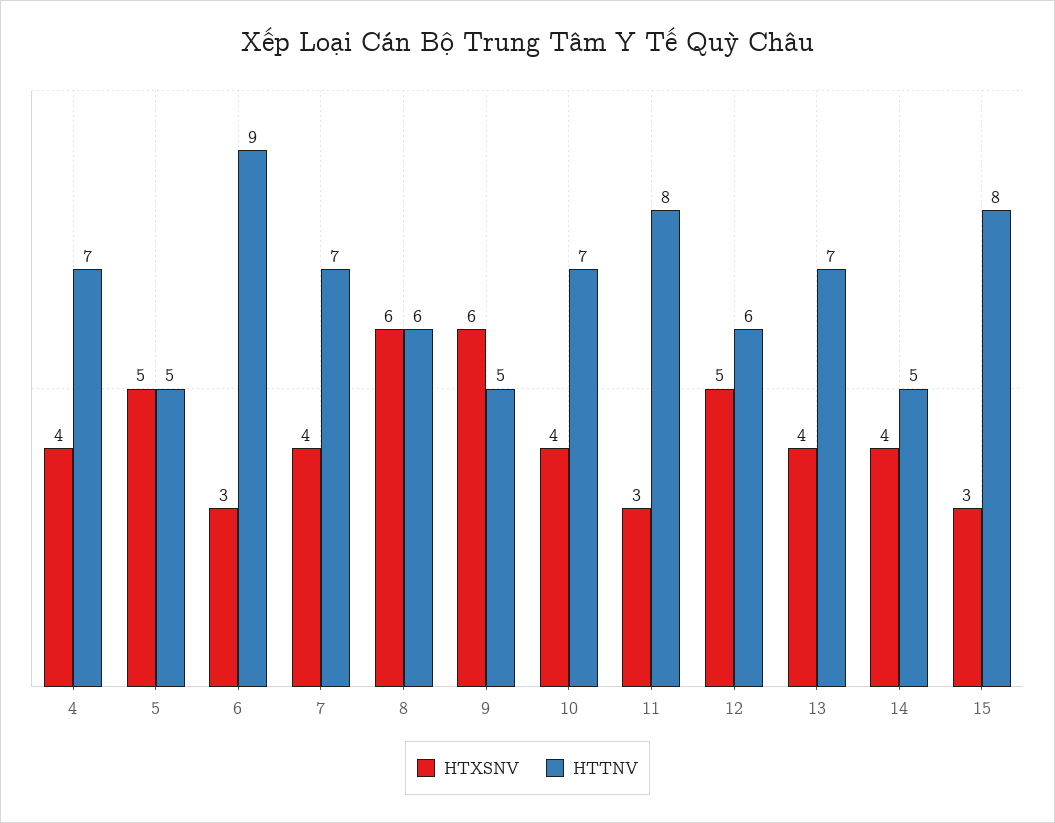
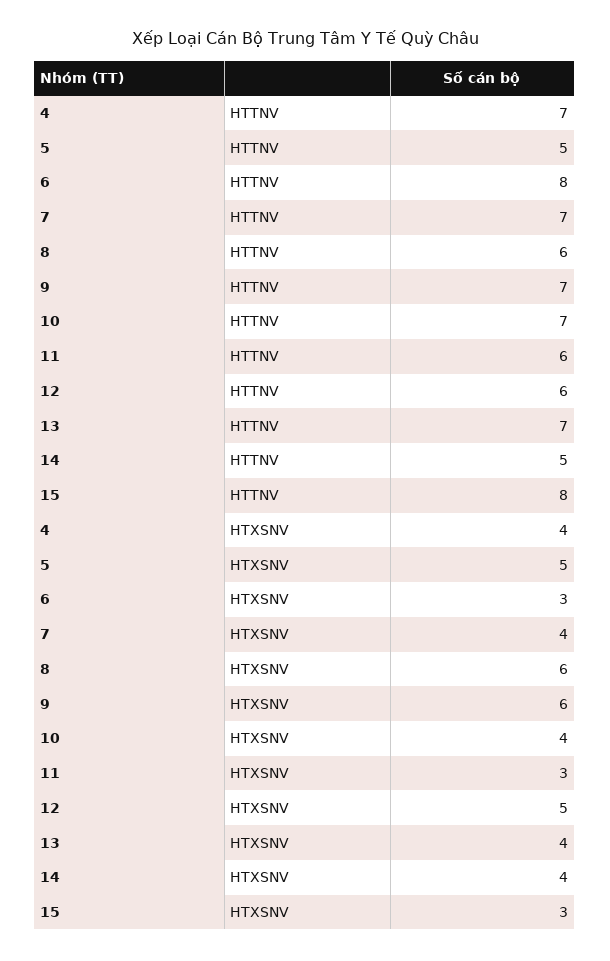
HTTNV, 6: 9 -> 8
HTTNV, 9: 5 -> 7
HTTNV, 11: 8 -> 6

